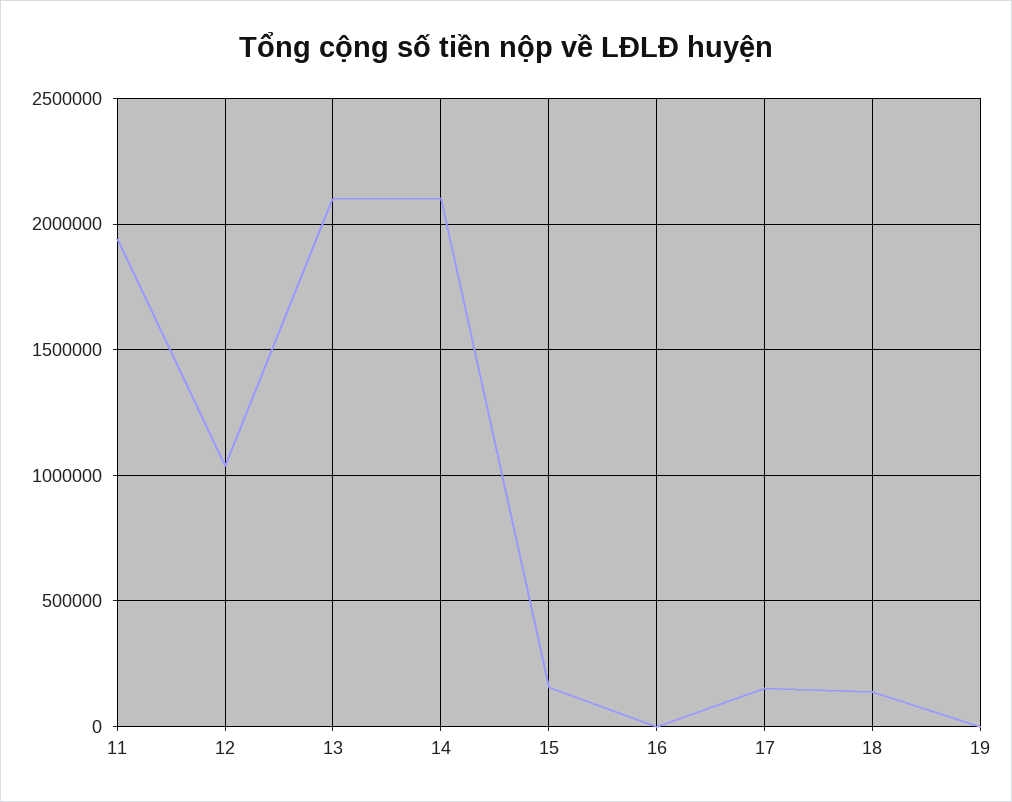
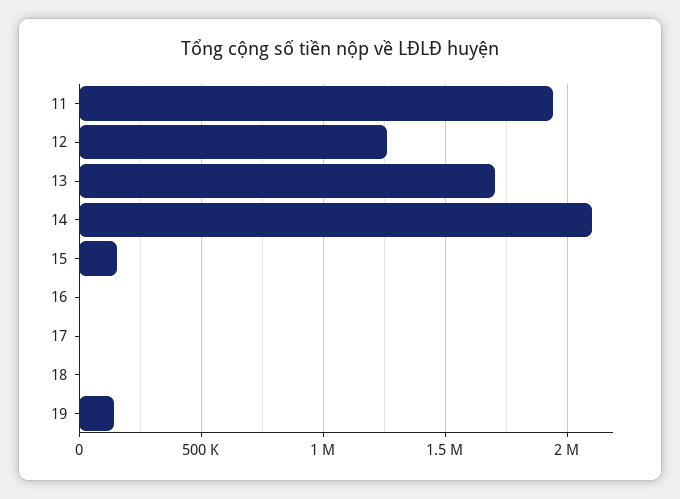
12: 1050000 -> 1250000
13: 2100000 -> 1700000
17: 150000 -> 0
18: 150000 -> 0
19: 0 -> 150000

